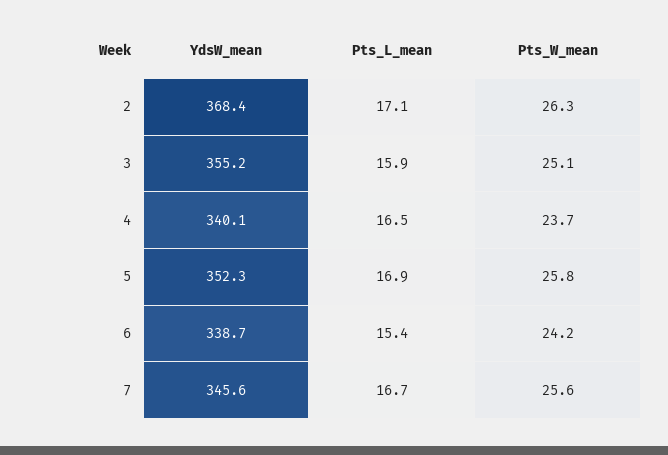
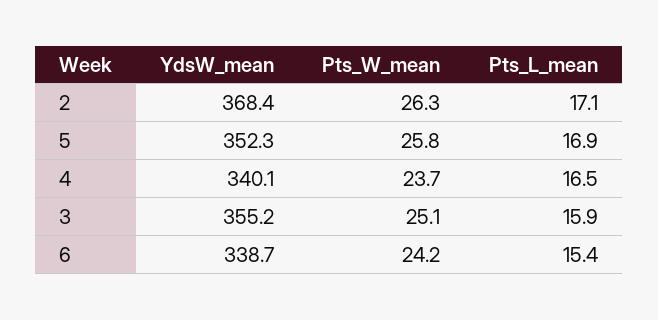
YdsW_mean, 7: 345.6 -> none
Pts_L_mean, 7: 16.7 -> none
Pts_W_mean, 7: 25.6 -> none

